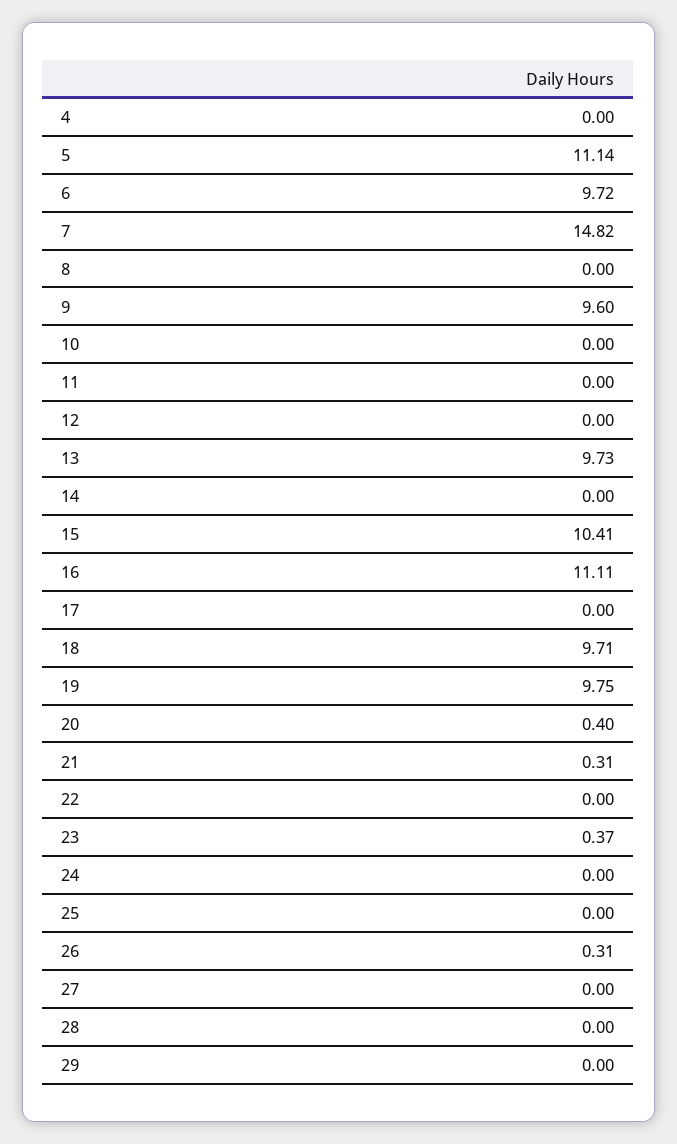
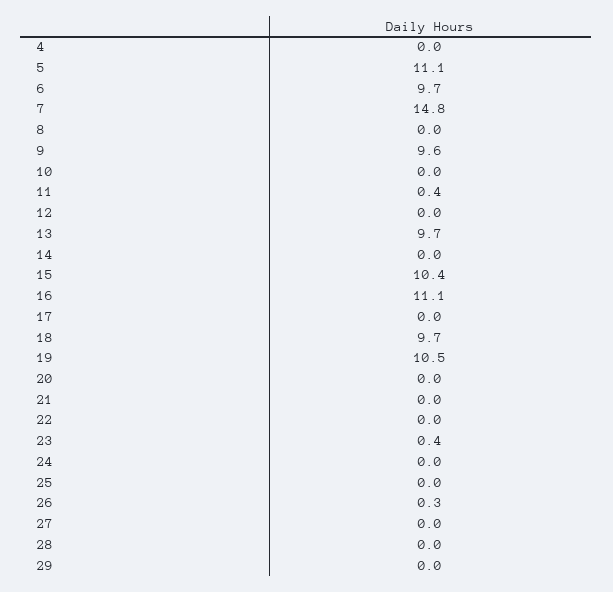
11: 0 -> 0.4
19: 9.75 -> 10.5
20: 0.4 -> 0
21: 0.31 -> 0

